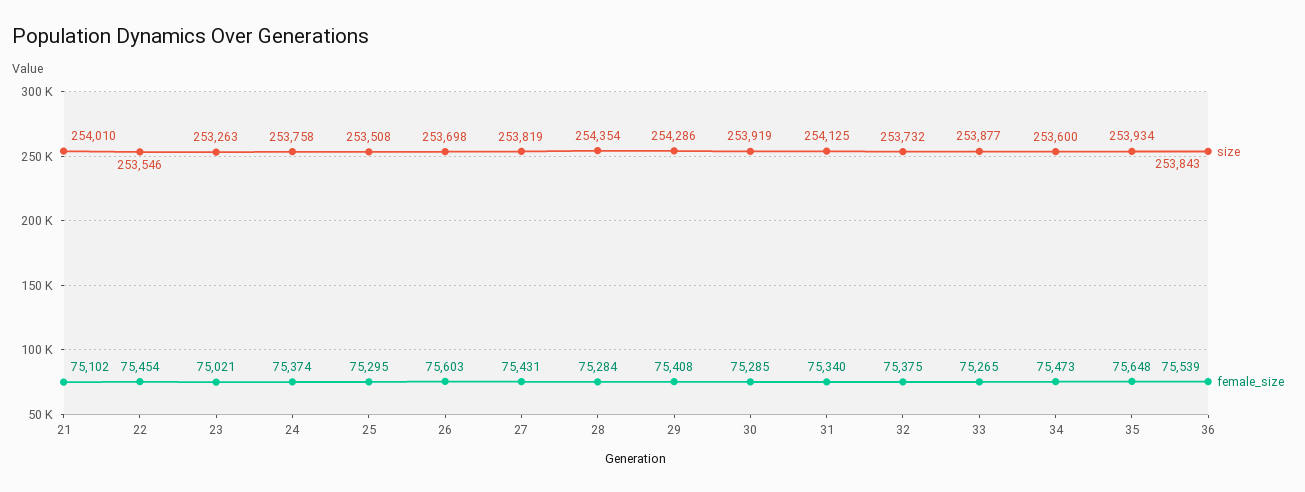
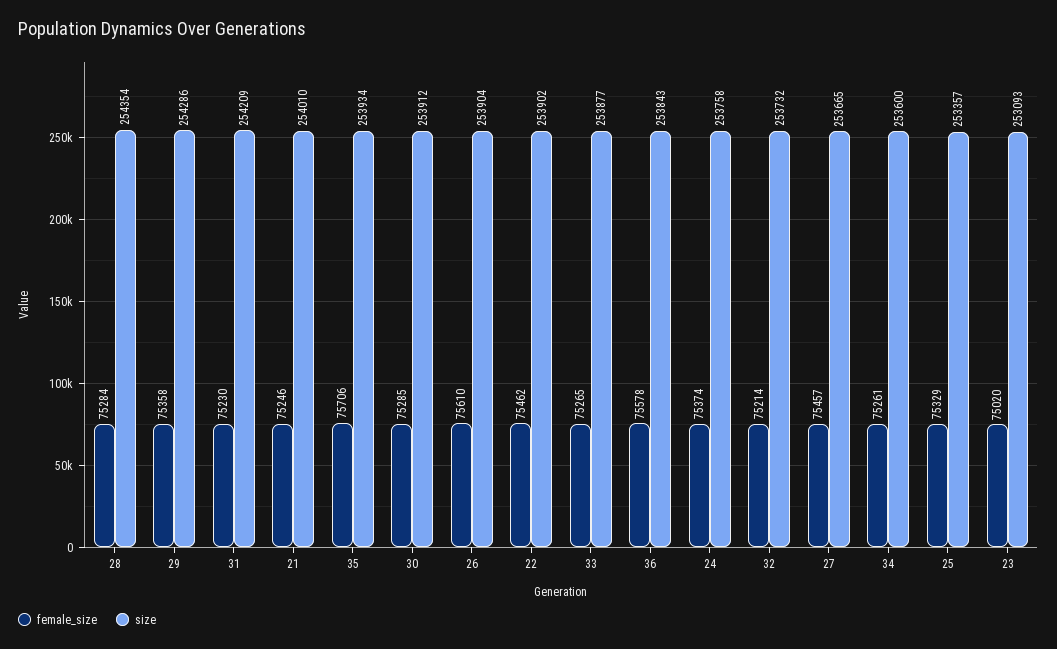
female_size, 21: 75102 -> 75246
size, 22: 253546 -> 253902
female_size, 22: 75454 -> 75462
size, 23: 253263 -> 253093
female_size, 23: 75021 -> 75020
size, 25: 253508 -> 253357
female_size, 25: 75295 -> 75329
size, 26: 253698 -> 253904
female_size, 26: 75603 -> 75610
size, 27: 253819 -> 253665
female_size, 27: 75431 -> 75457
female_size, 29: 75408 -> 75358
size, 30: 253919 -> 253912
size, 31: 254125 -> 254209
female_size, 31: 75340 -> 75230
female_size, 32: 75375 -> 75214
female_size, 34: 75473 -> 75261
female_size, 35: 75648 -> 75706
female_size, 36: 75539 -> 75578

